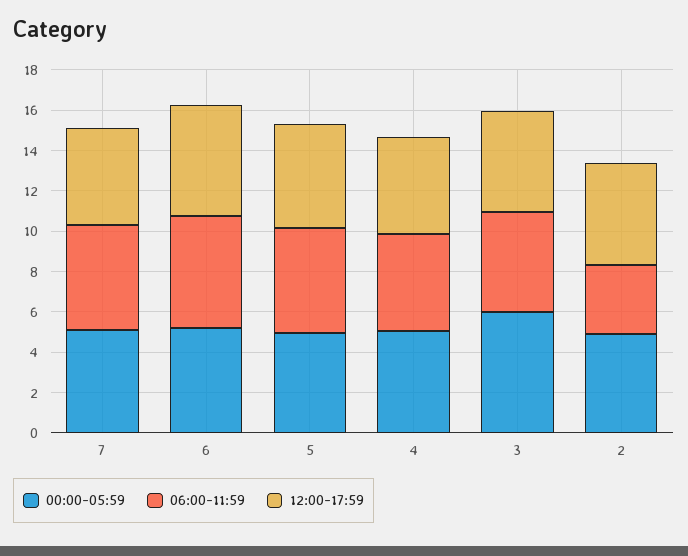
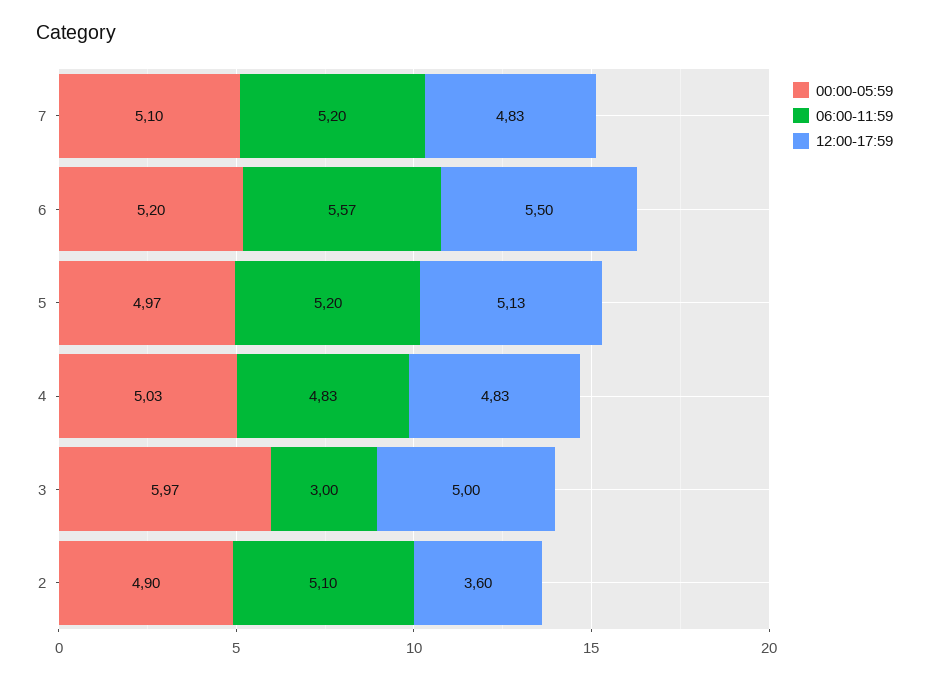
06:00-11:59, 3: 5 -> 3
06:00-11:59, 2: 3.5 -> 5.1
12:00-17:59, 2: 5 -> 3.6

